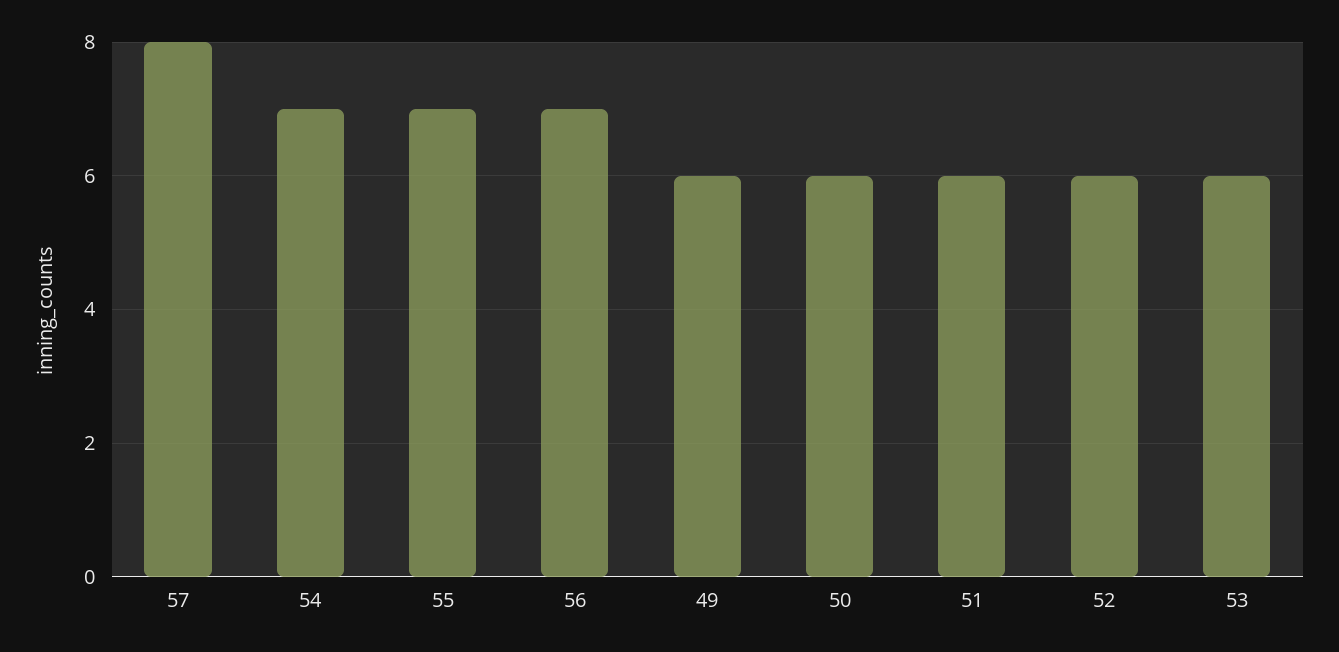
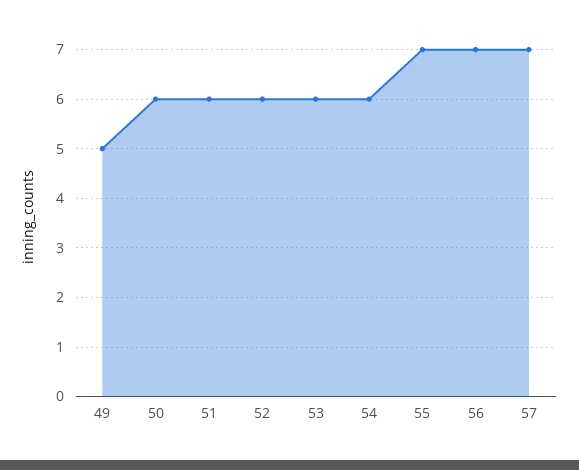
57: 8 -> 7
54: 7 -> 6
49: 6 -> 5

